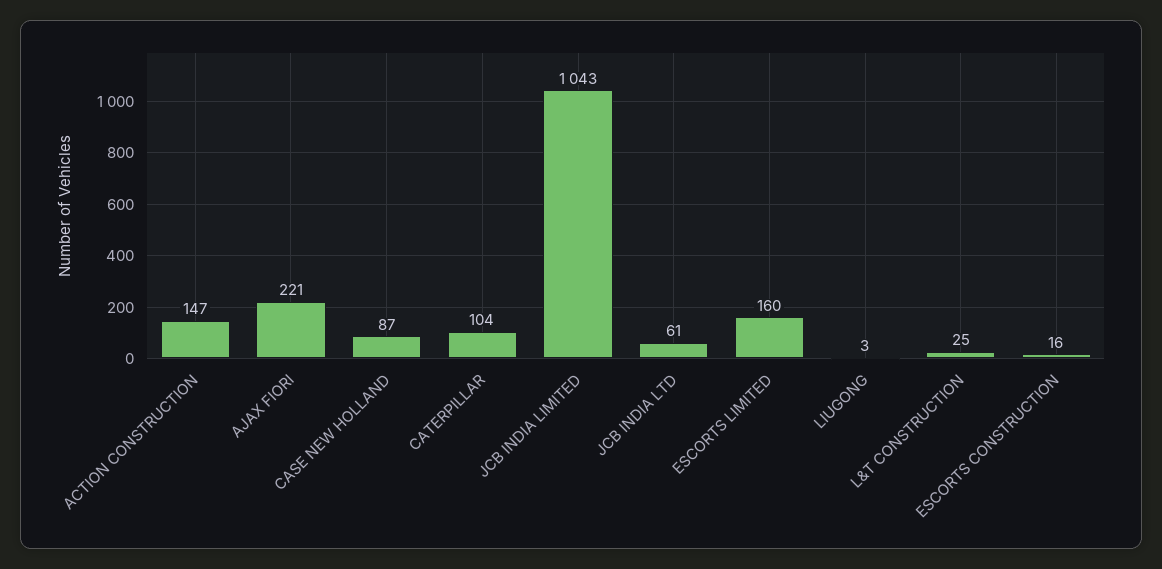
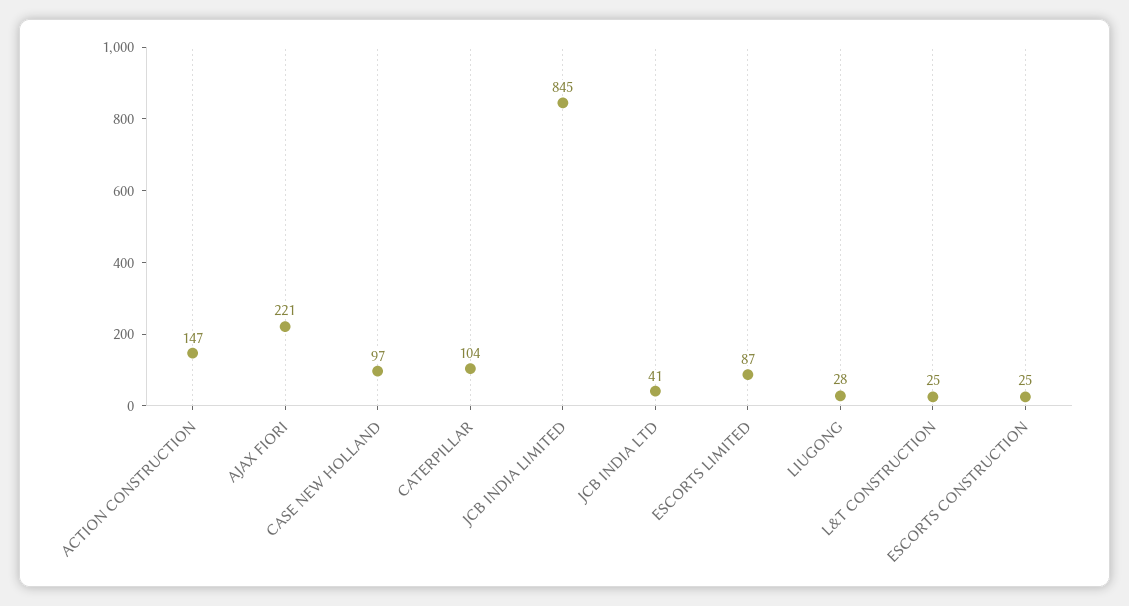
CASE NEW HOLLAND: 87 -> 97
JCB INDIA LIMITED: 1043 -> 845
JCB INDIA LTD: 61 -> 41
ESCORTS LIMITED: 160 -> 87
LIUGONG: 3 -> 28
ESCORTS CONSTRUCTION: 16 -> 25

